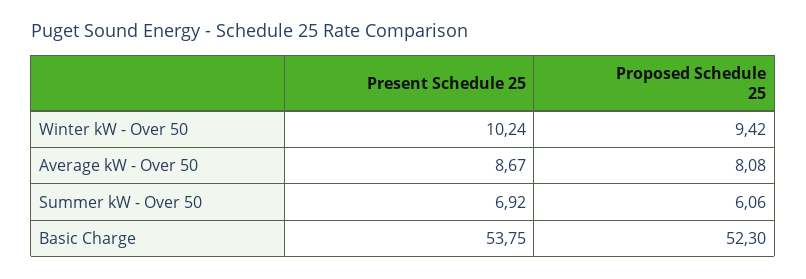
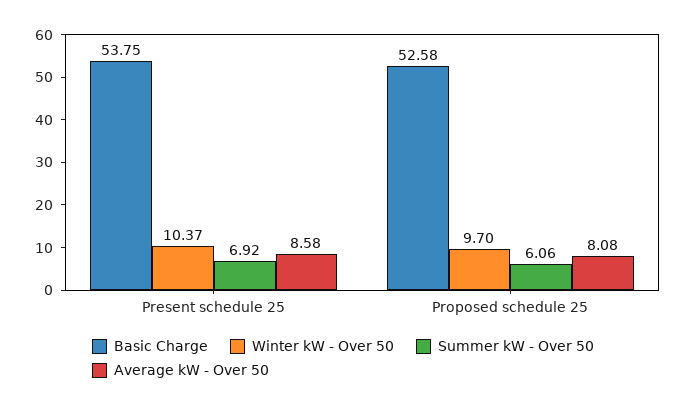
Winter kW - Over 50, Present Schedule 25: 10.24 -> 10.37
Winter kW - Over 50, Proposed Schedule 25: 9.42 -> 9.7
Average kW - Over 50, Present Schedule 25: 8.67 -> 8.58
Basic Charge, Proposed Schedule 25: 52.3 -> 52.58

